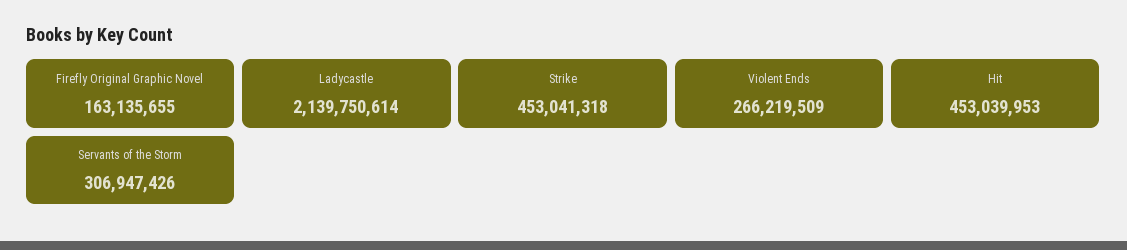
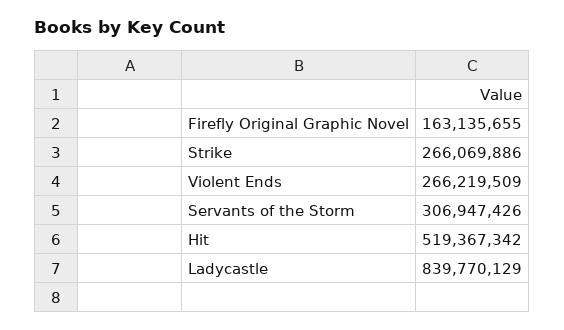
Ladycastle: 2139750614 -> 839770129
Strike: 453041318 -> 266069886
Hit: 453039953 -> 519367342

